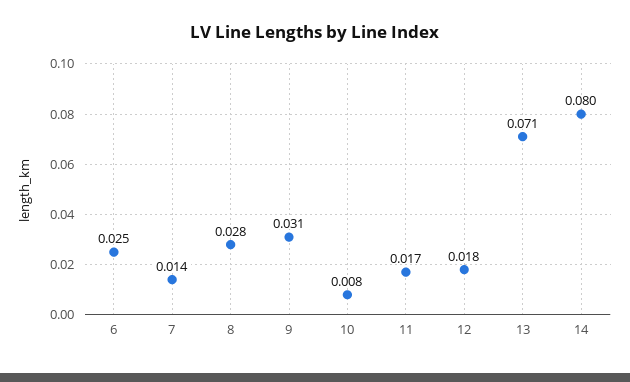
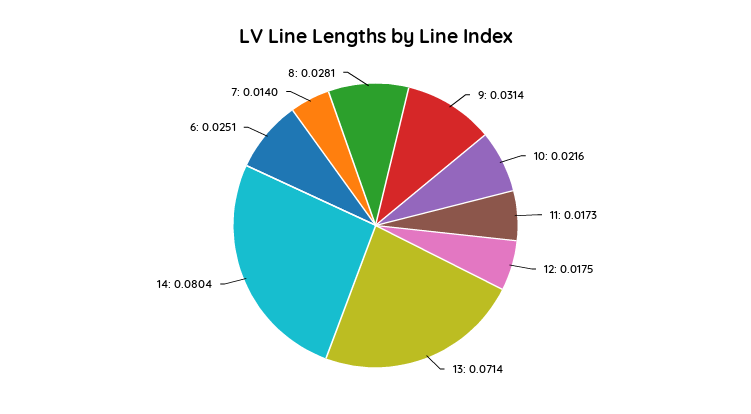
10: 0.008 -> 0.0216

